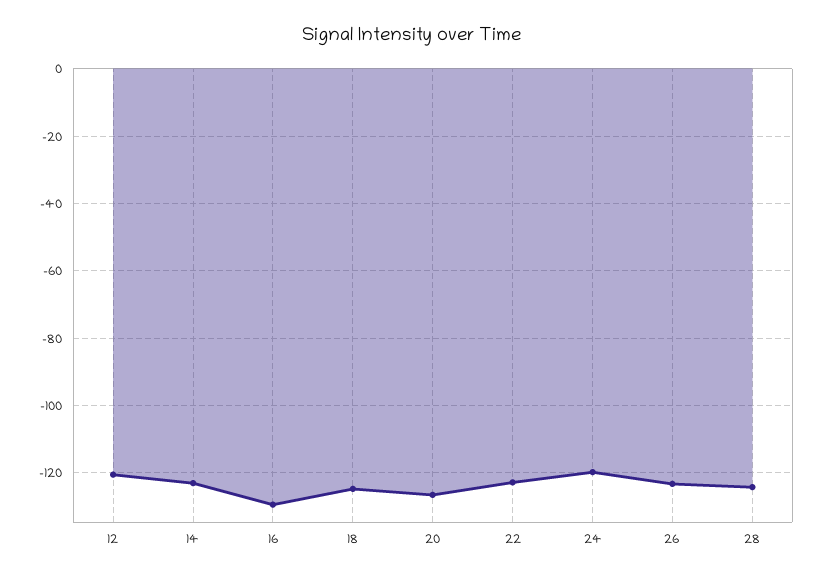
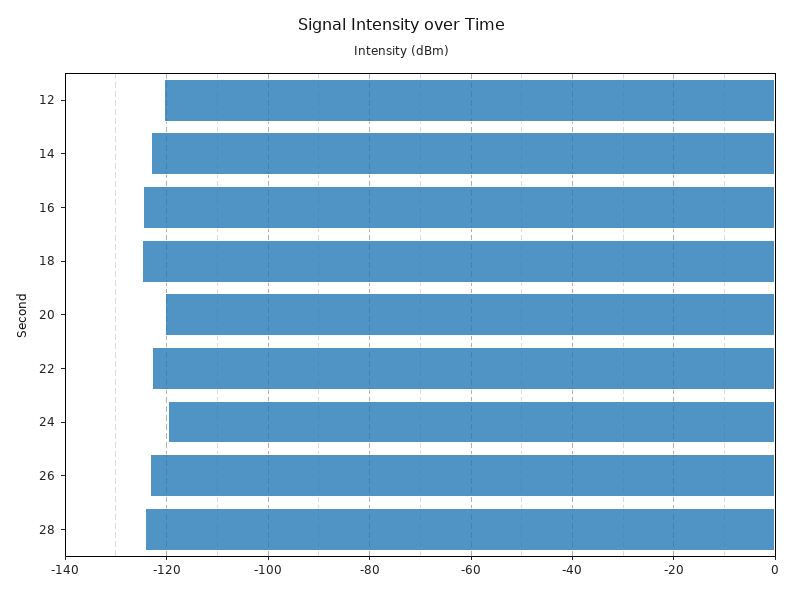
16: -130 -> -124
20: -126 -> -120

